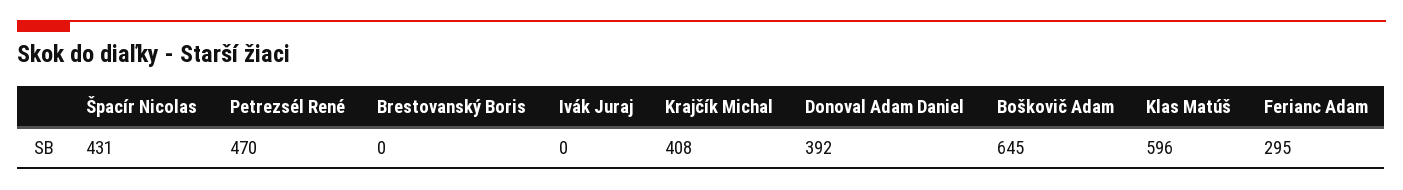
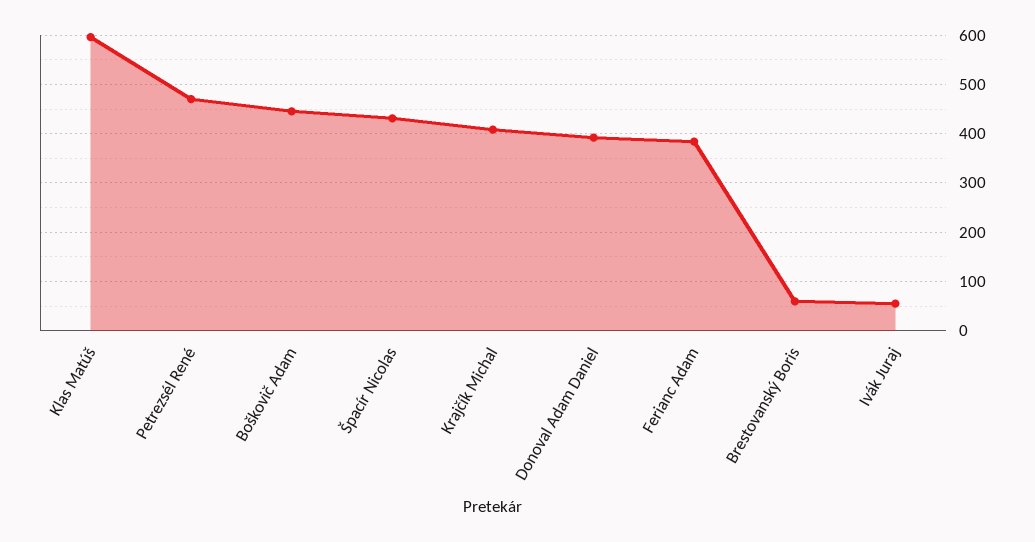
Brestovanský Boris: 0 -> 60
Ivák Juraj: 0 -> 60
Boškovič Adam: 645 -> 440
Ferianc Adam: 295 -> 380

